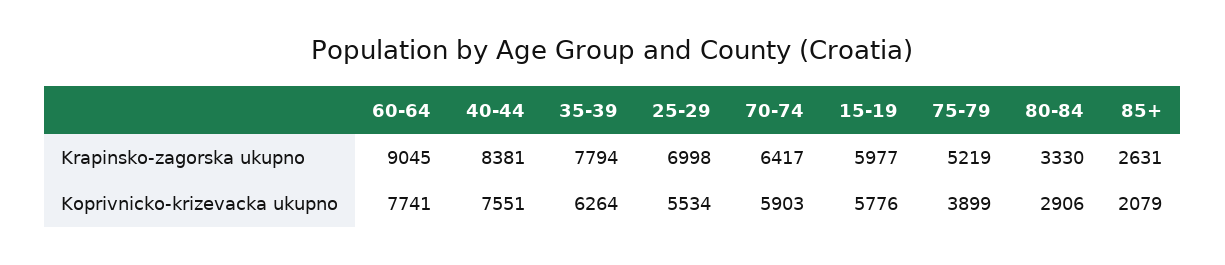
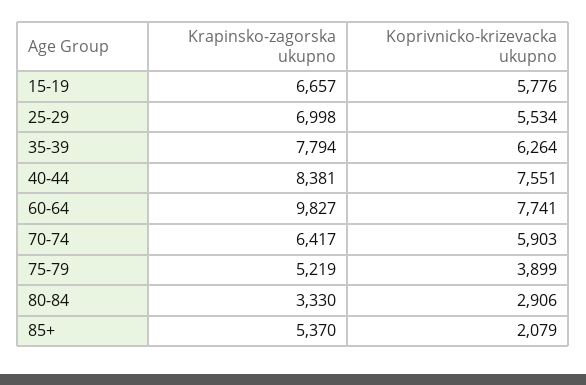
60-64, Krapinsko-zagorska ukupno: 9045 -> 9827
15-19, Krapinsko-zagorska ukupno: 5977 -> 6657
85+, Krapinsko-zagorska ukupno: 2631 -> 5370

